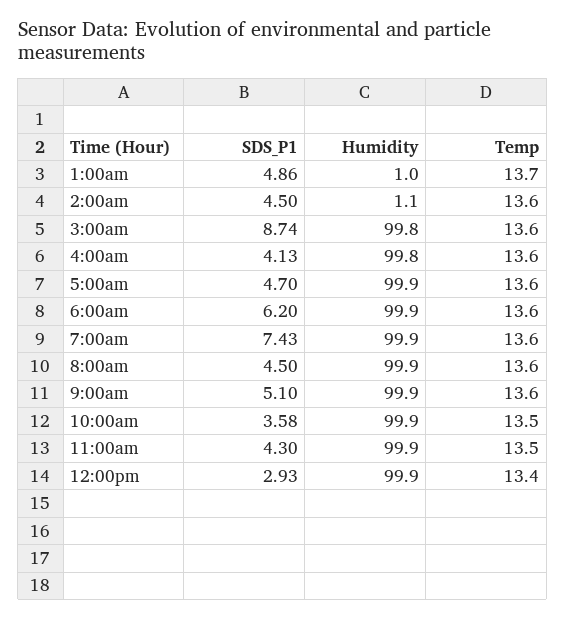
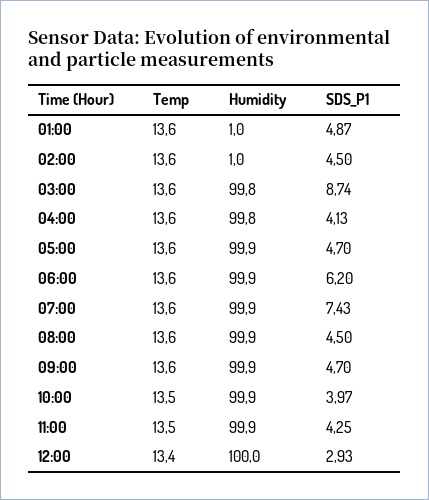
SDS_P1, 1:00am: 4.86 -> 4.87
Temp, 1:00am: 13.7 -> 13.6
Humidity, 2:00am: 1.1 -> 1
SDS_P1, 9:00am: 5.1 -> 4.7
SDS_P1, 10:00am: 3.58 -> 3.97
SDS_P1, 11:00am: 4.3 -> 4.25
Humidity, 12:00pm: 99.9 -> 100

